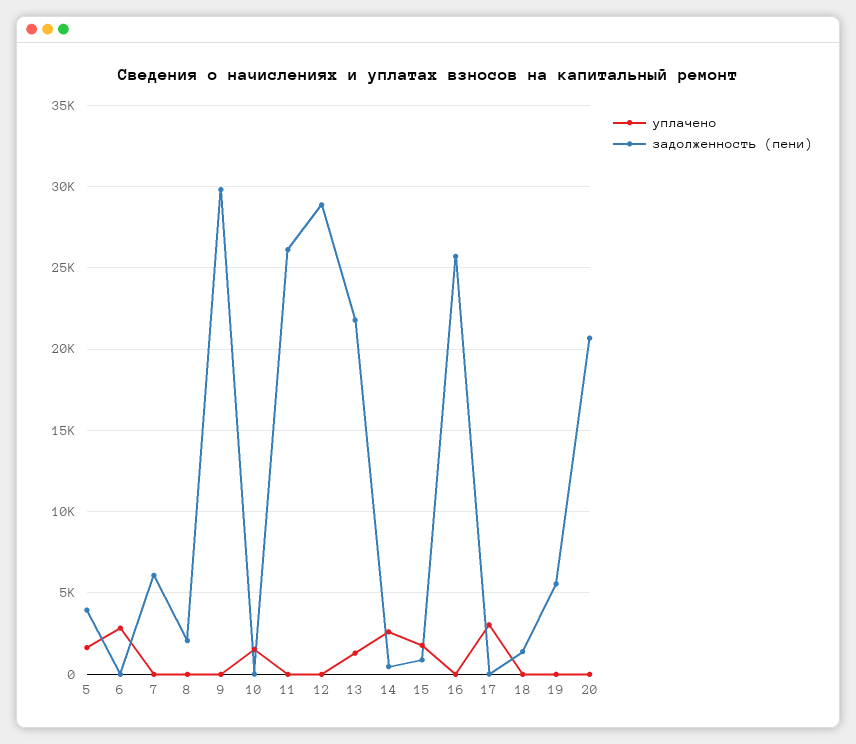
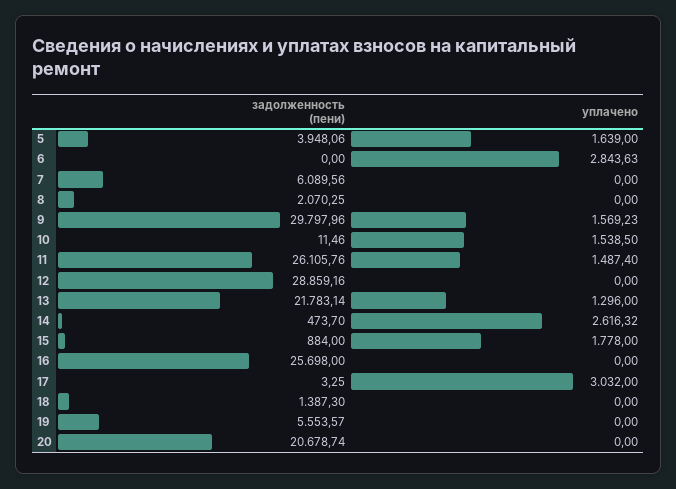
уплачено, 9: 0 -> 1569.23
уплачено, 11: 0 -> 1487.4

